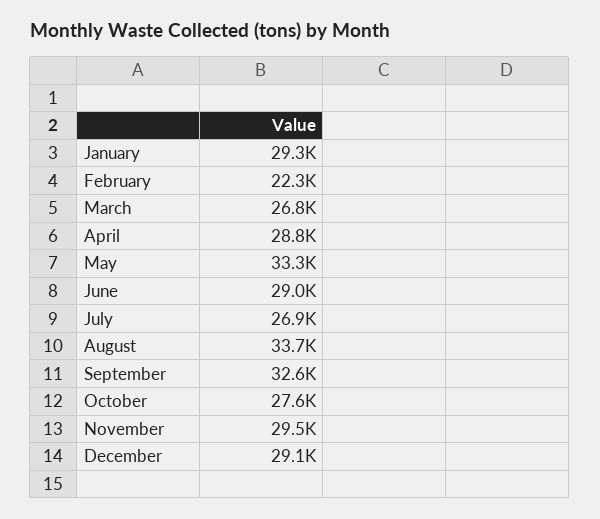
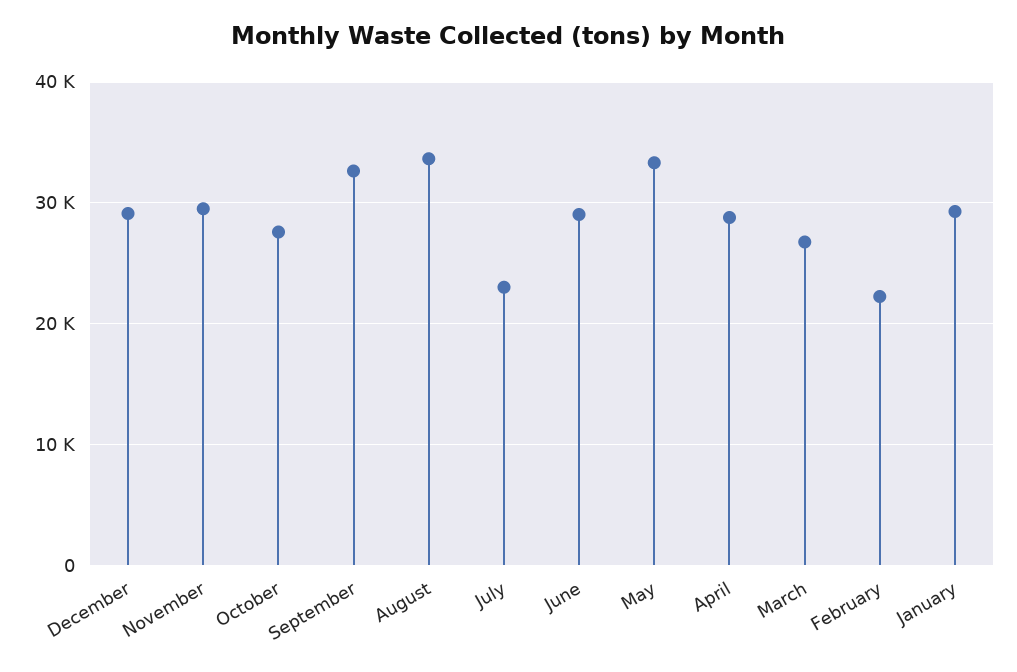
July: 26900 -> 23000

